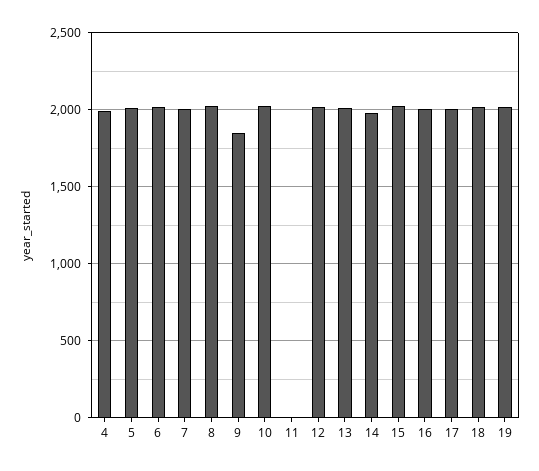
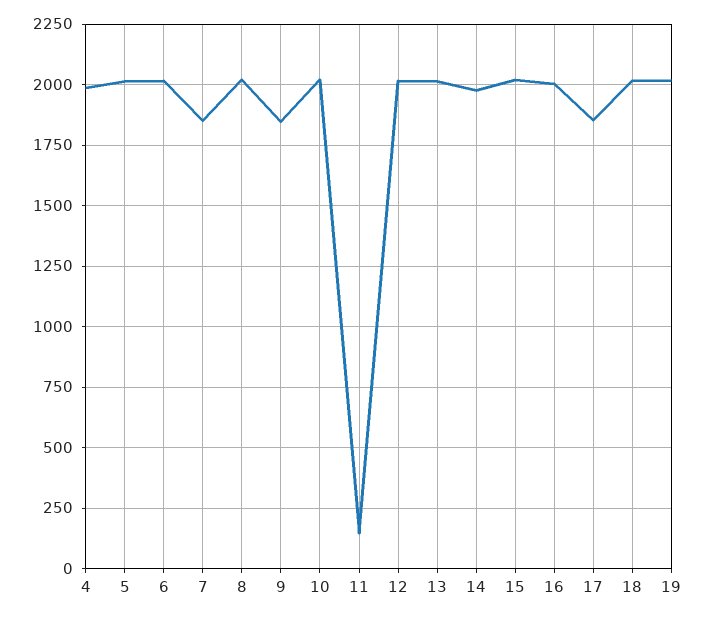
7: 2000 -> 1850
11: 0 -> 150
17: 2000 -> 1850

